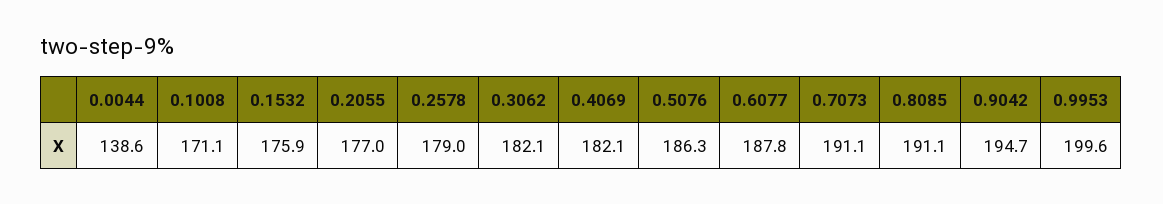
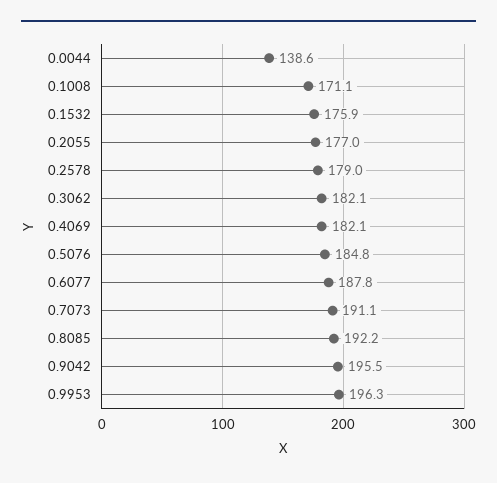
0.5076: 186.3 -> 184.8
0.8085: 191.1 -> 192.2
0.9042: 194.7 -> 195.5
0.9953: 199.6 -> 196.3

